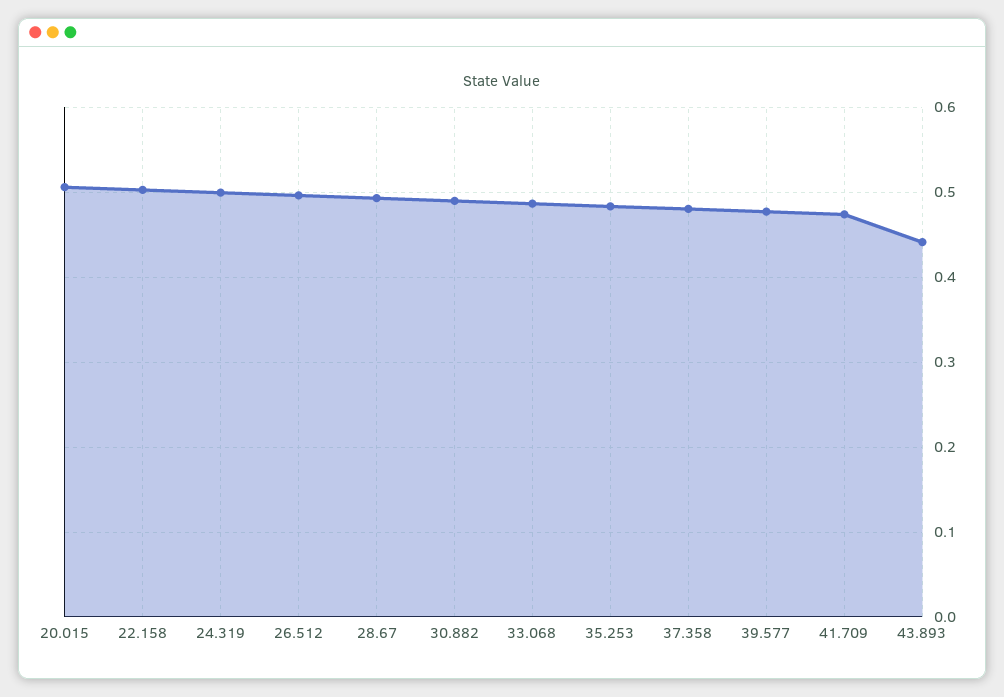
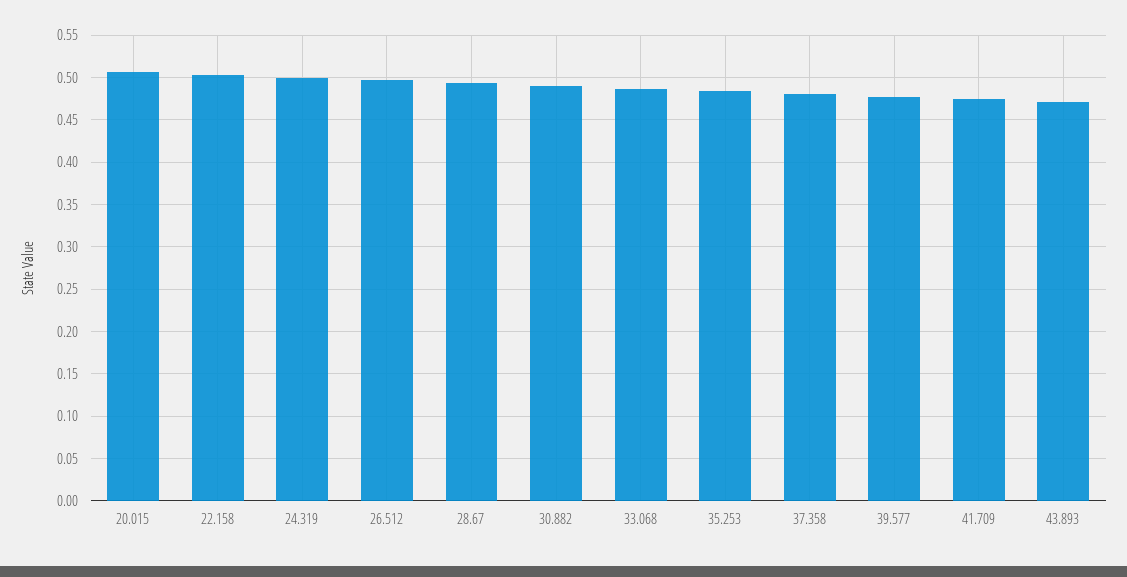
43.893: 0.44 -> 0.47

